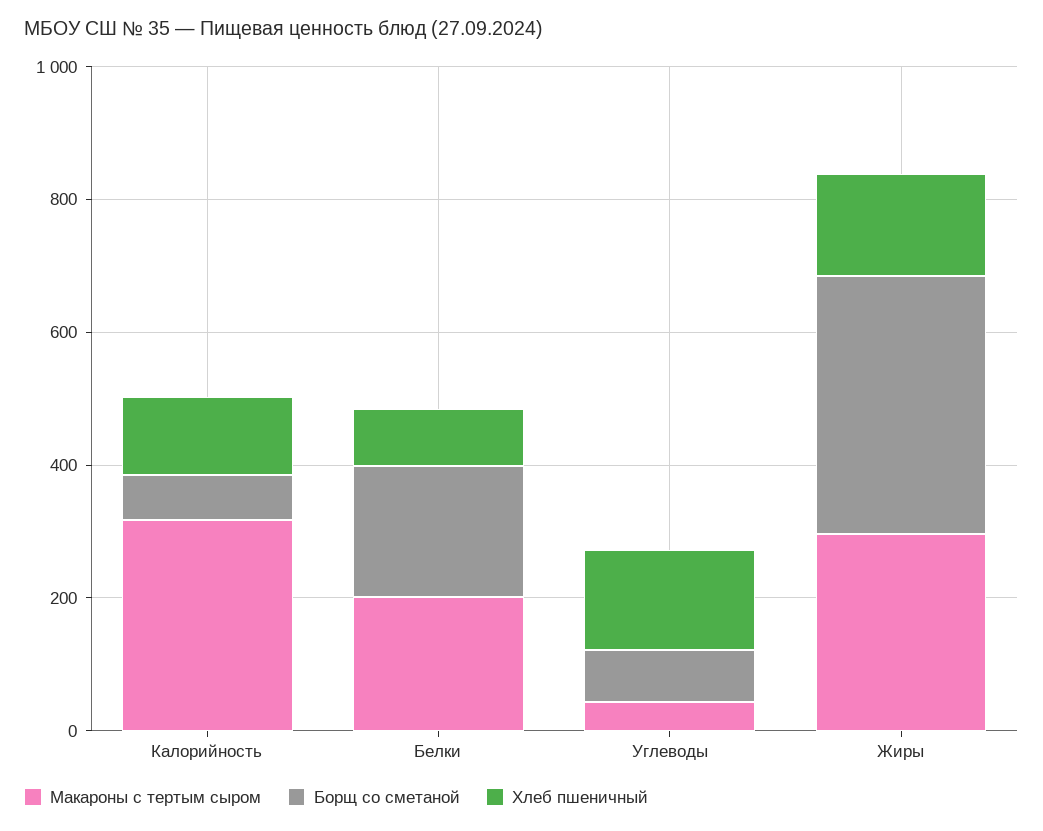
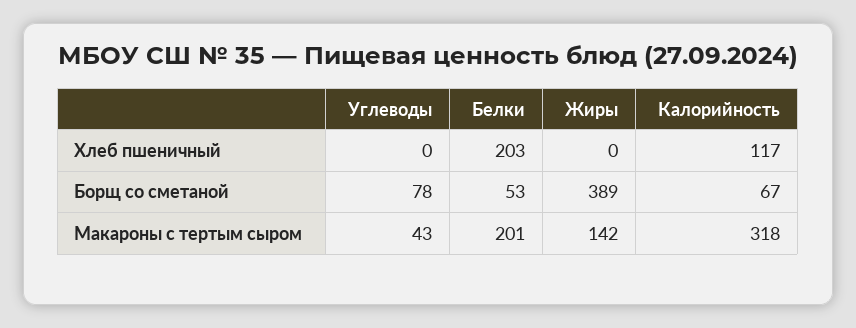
Борщ со сметаной, Белки: 200 -> 53
Хлеб пшеничный, Белки: 100 -> 203
Хлеб пшеничный, Углеводы: 150 -> 0
Макароны с тертым сыром, Жиры: 300 -> 142
Хлеб пшеничный, Жиры: 150 -> 0

